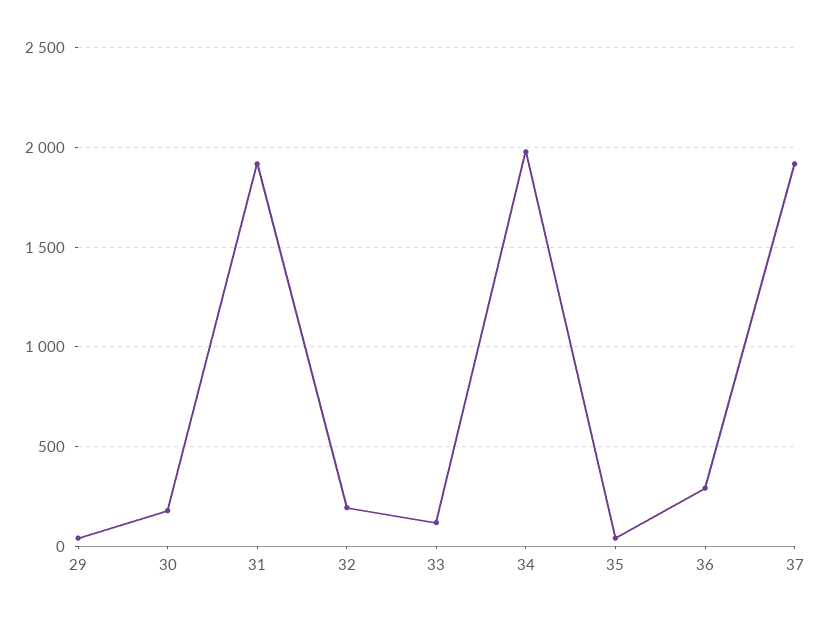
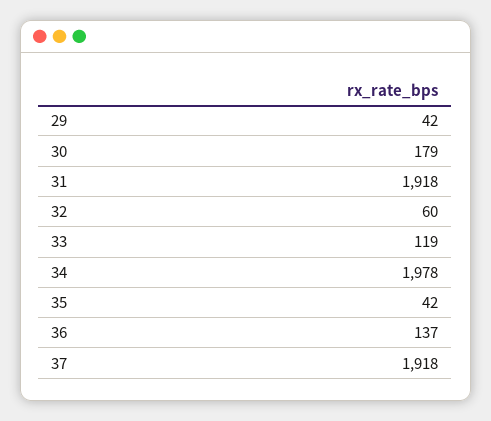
32: 200 -> 60
36: 300 -> 137

